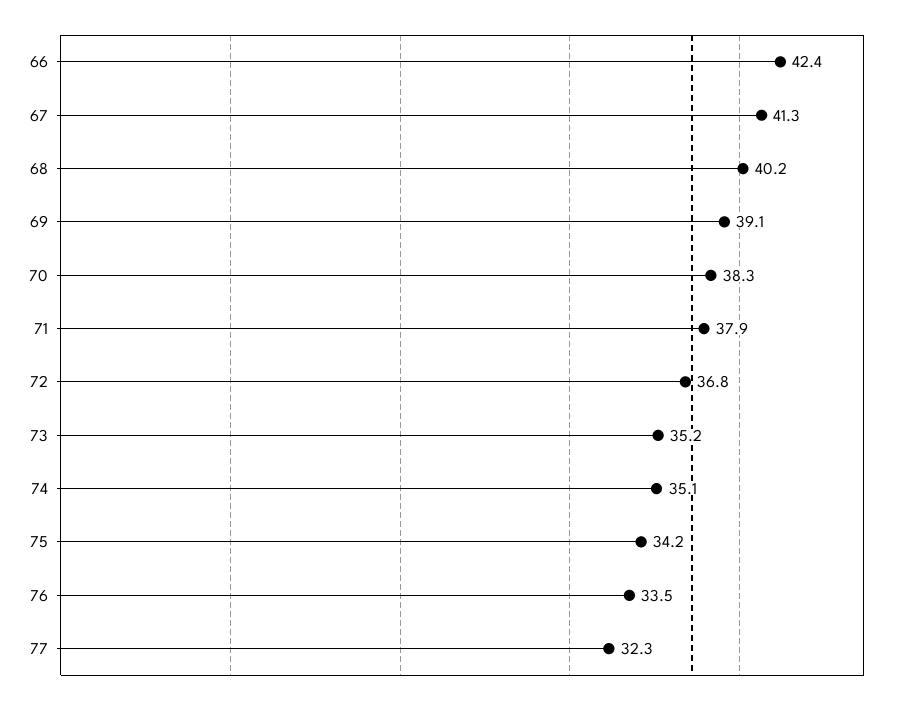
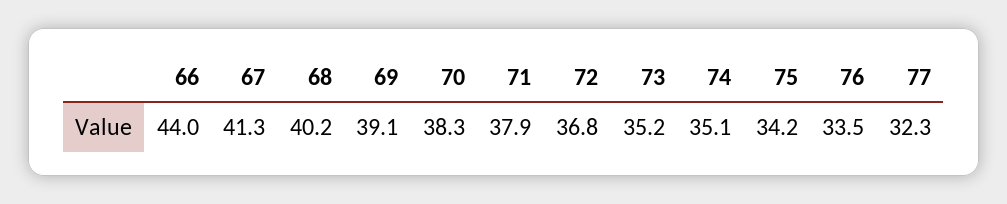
66: 42.4 -> 44

